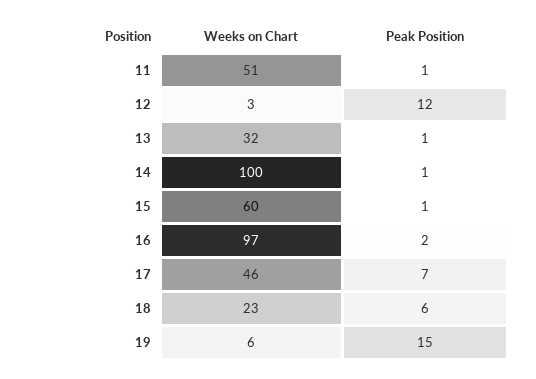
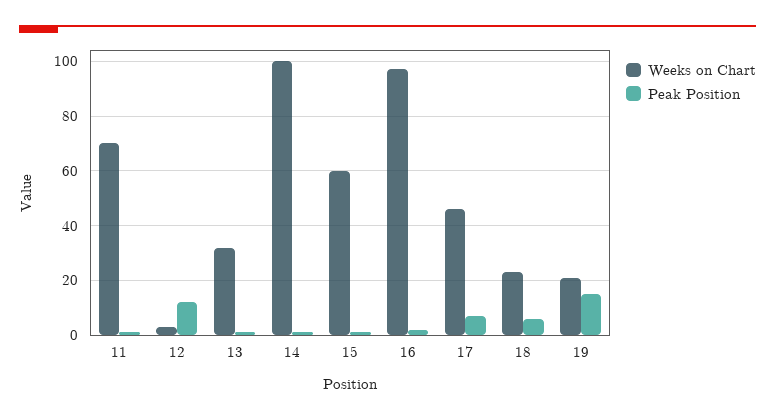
Weeks on Chart, 11: 51 -> 70
Weeks on Chart, 19: 6 -> 20

